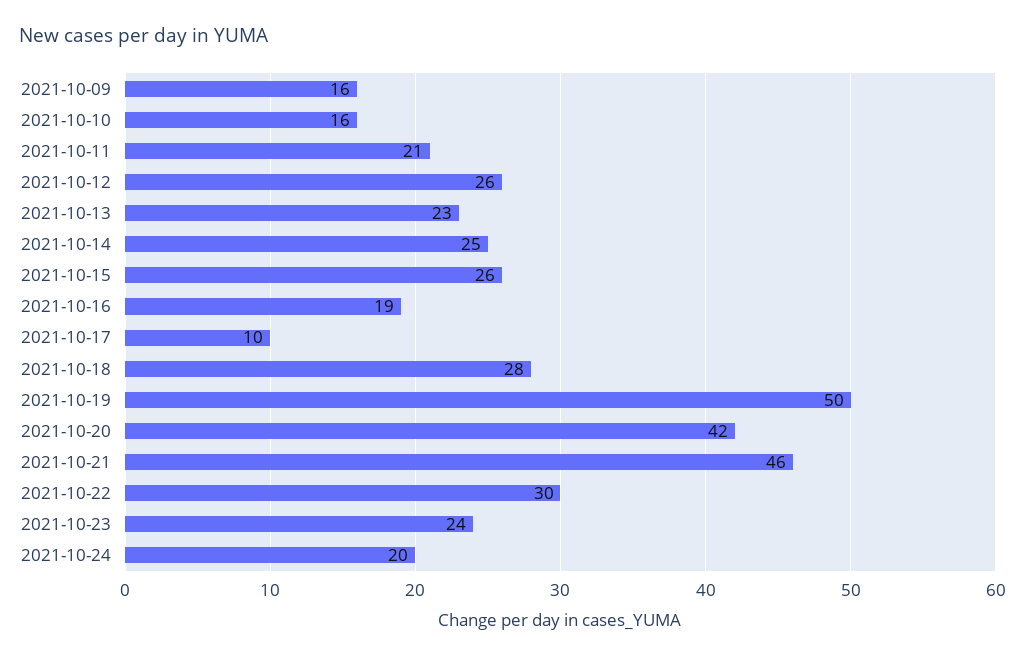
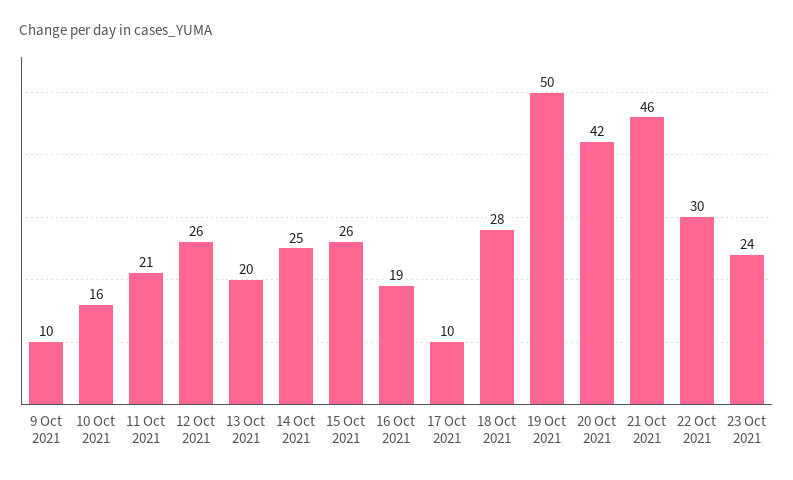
2021-10-09: 16 -> 10
2021-10-13: 23 -> 20
2021-10-24: 20 -> none

